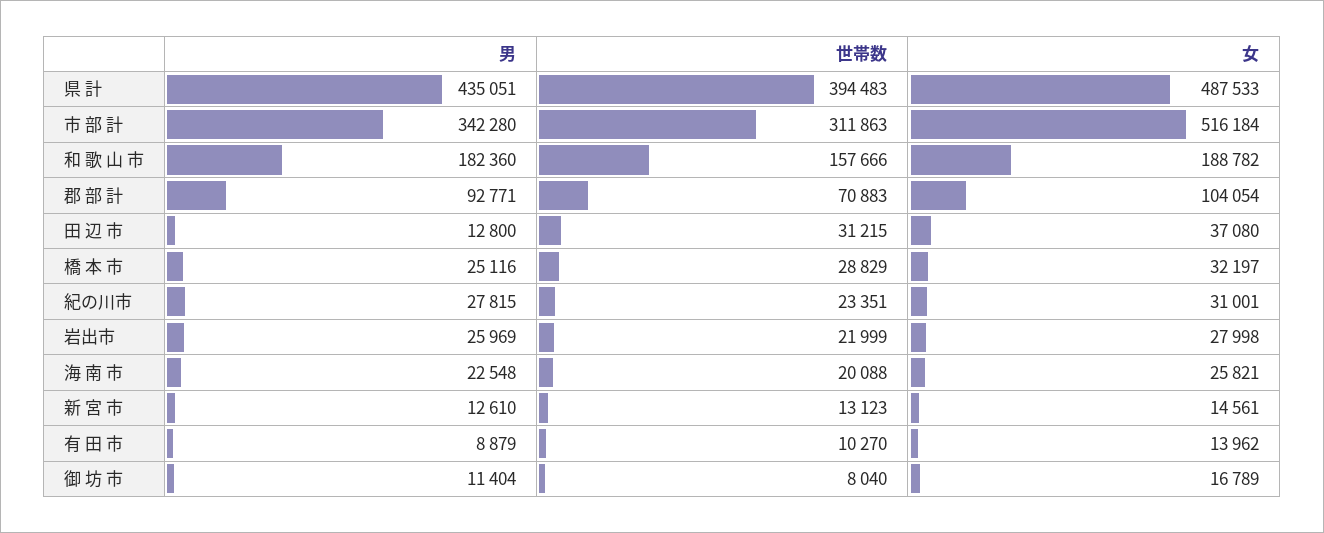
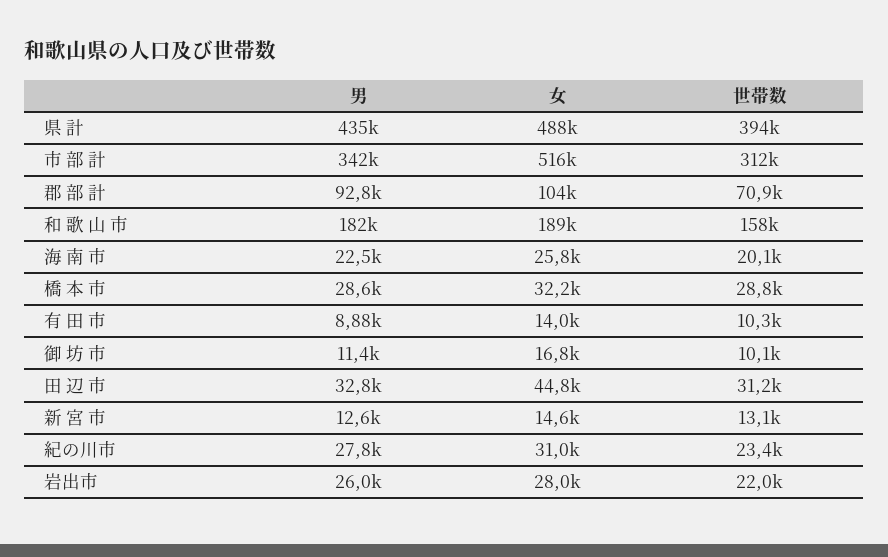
男, 田 辺 市: 12800 -> 32800
女, 田 辺 市: 37080 -> 44800
男, 橋 本 市: 25116 -> 28600
世帯数, 御 坊 市: 8040 -> 10100

